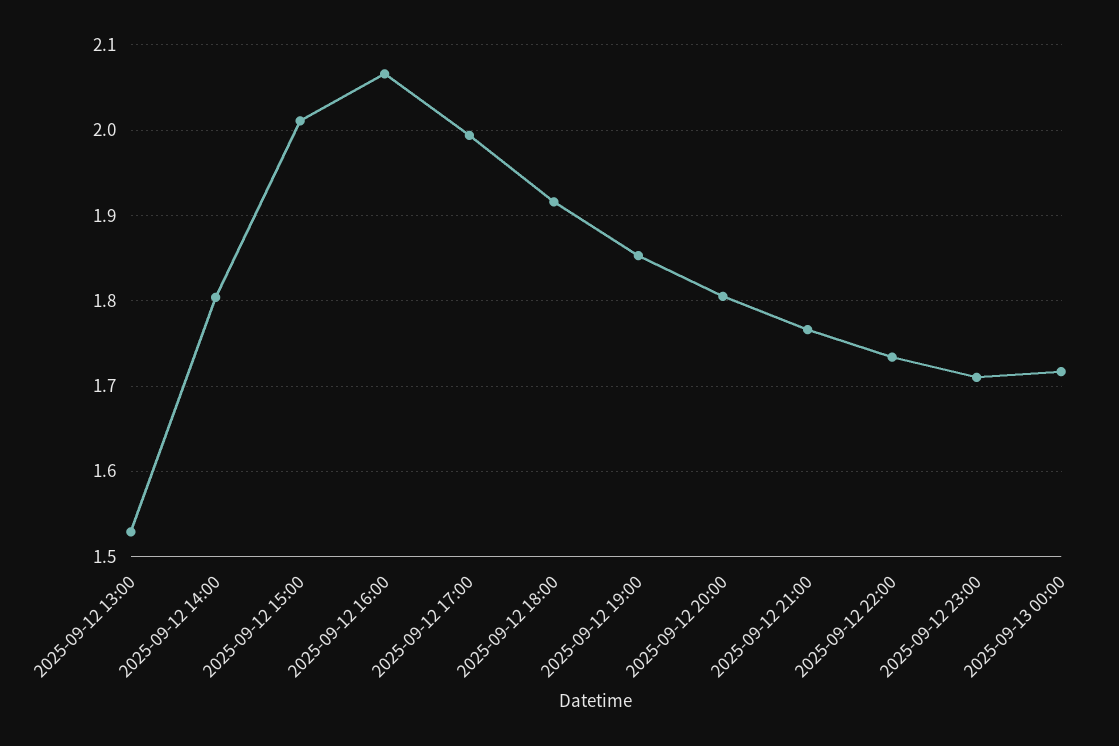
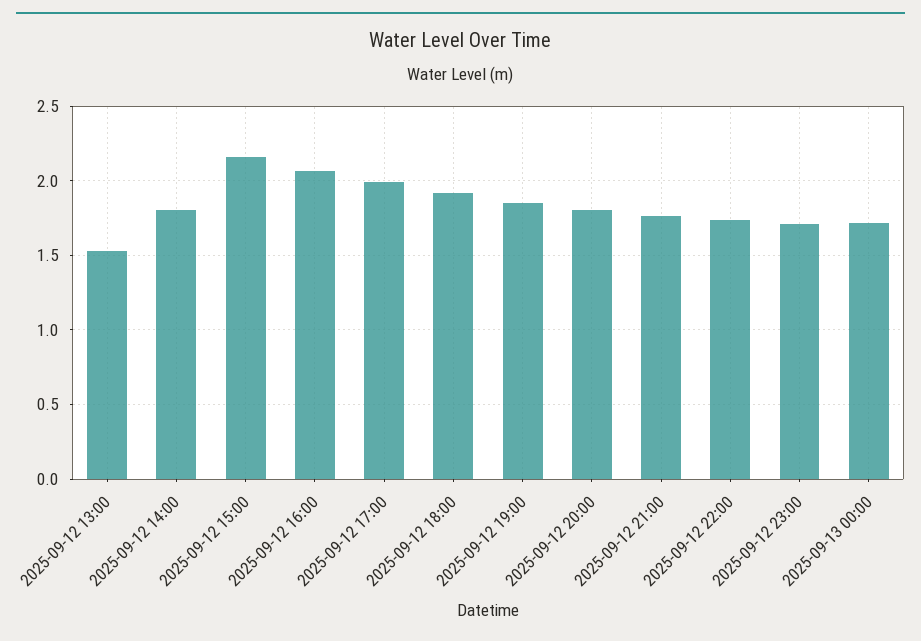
2025-09-12 15:00: 2.01 -> 2.15

